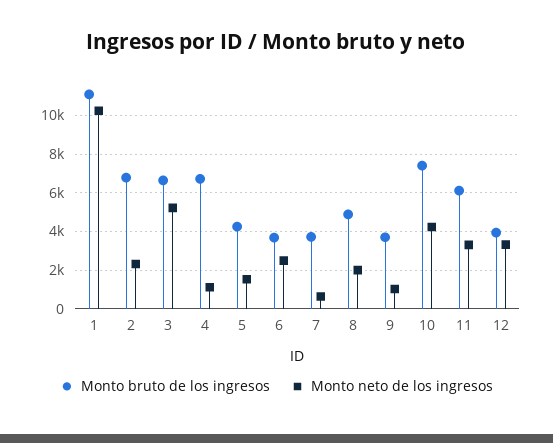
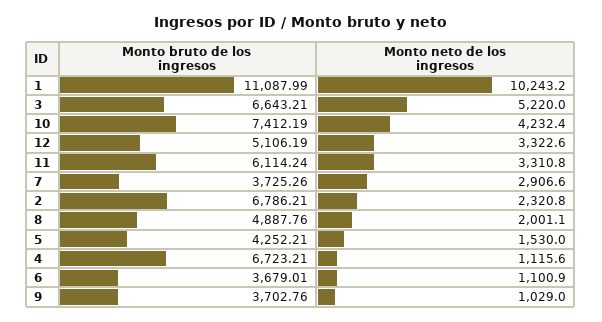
Monto neto de los ingresos, 6: 2500 -> 1100.9
Monto neto de los ingresos, 7: 500 -> 2906.6
Monto bruto de los ingresos, 12: 4000 -> 5106.19

